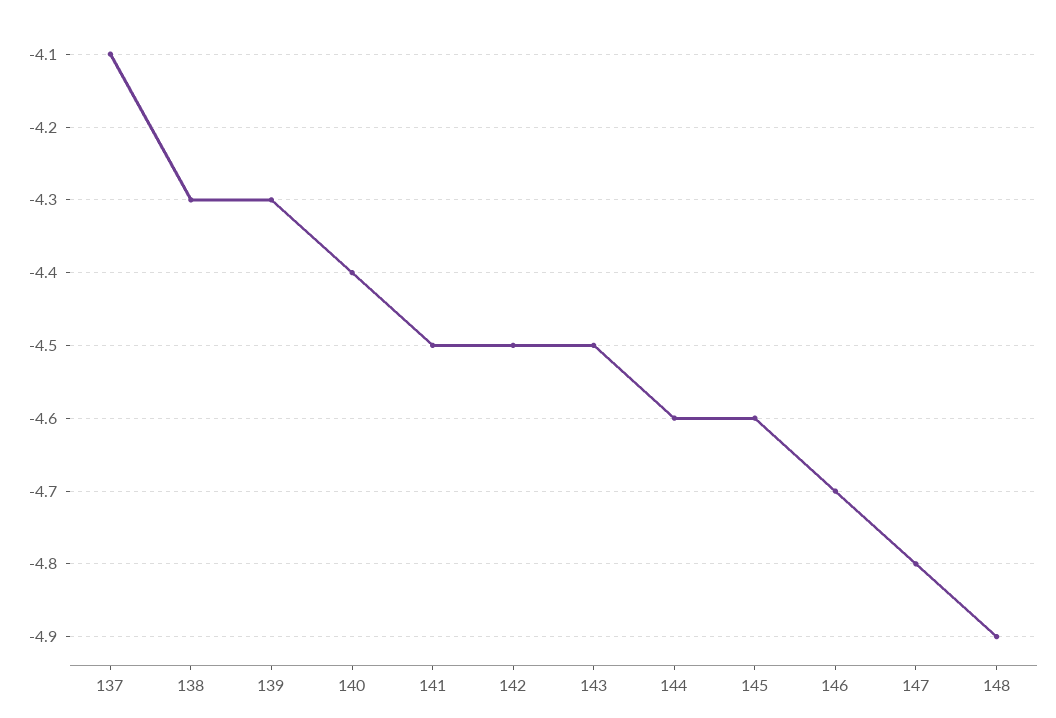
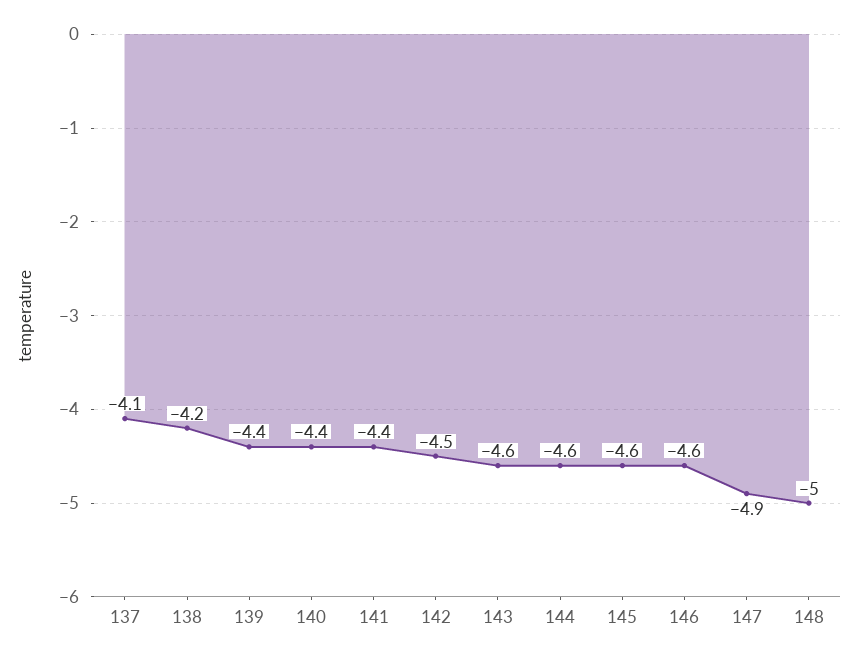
138: -4.3 -> -4.2
139: -4.3 -> -4.4
141: -4.5 -> -4.4
143: -4.5 -> -4.6
146: -4.7 -> -4.6
147: -4.8 -> -4.9
148: -4.9 -> -5

